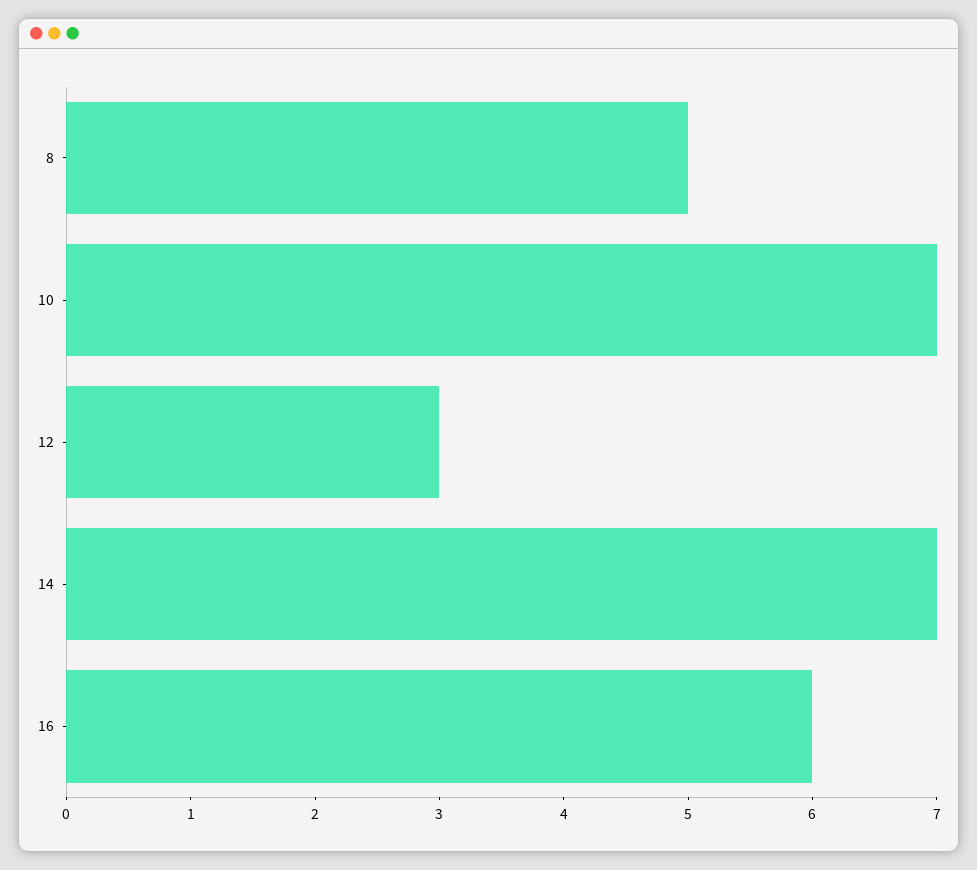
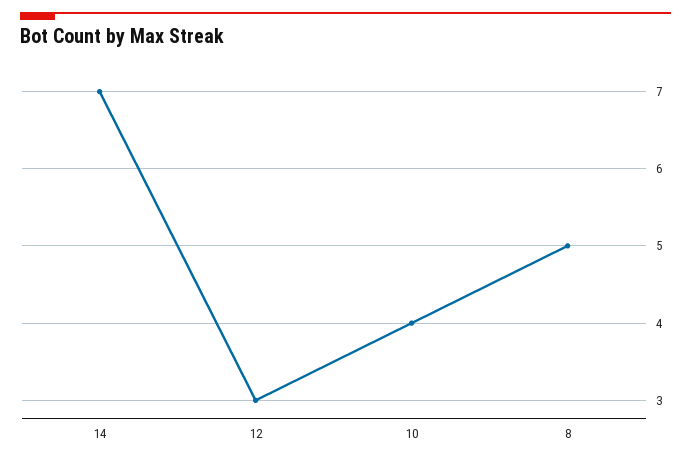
10: 7 -> 4
16: 6 -> none

